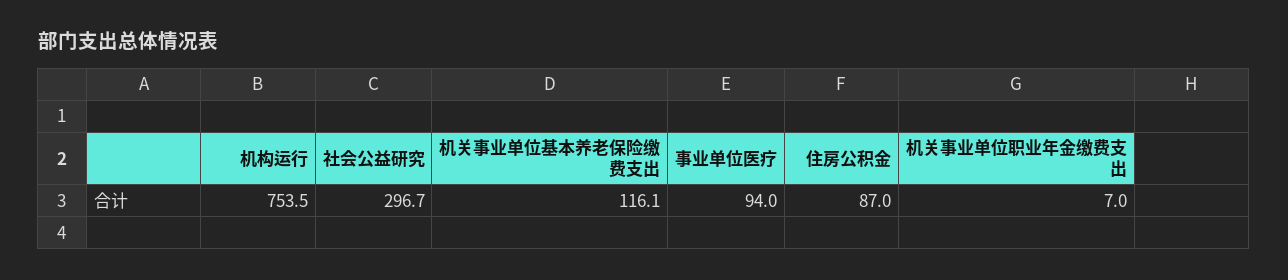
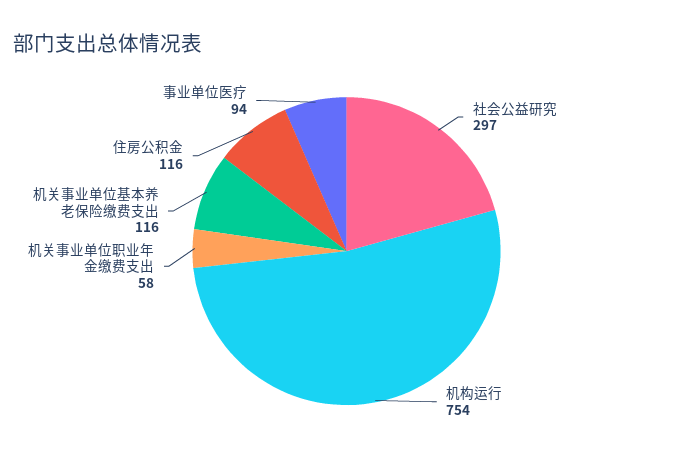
住房公积金: 87 -> 116
机关事业单位职业年金缴费支出: 7 -> 58

